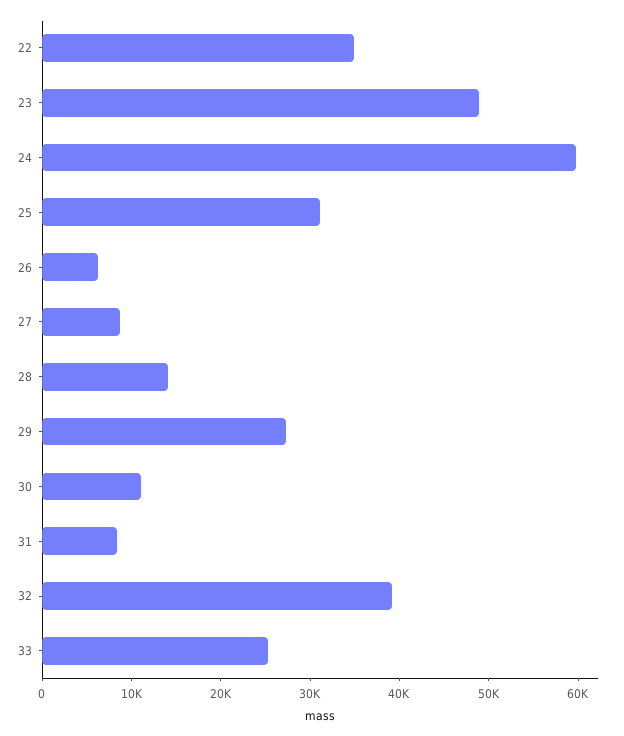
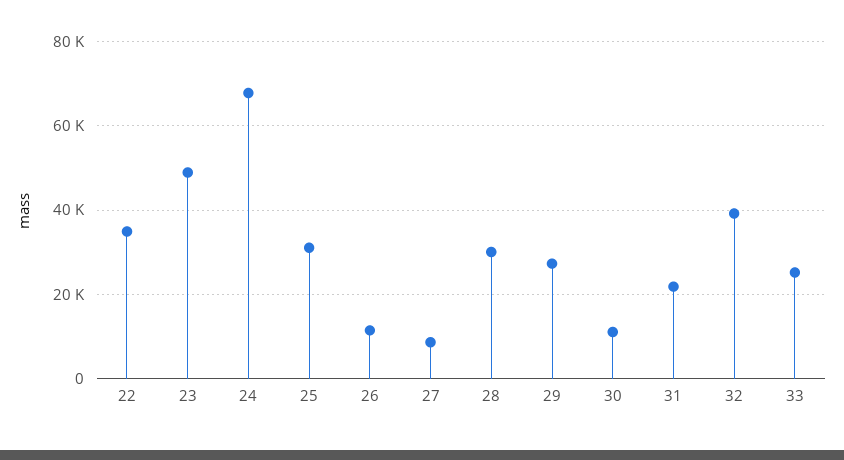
24: 60000 -> 68000
26: 6000 -> 12000
28: 14000 -> 30000
31: 8000 -> 22000

